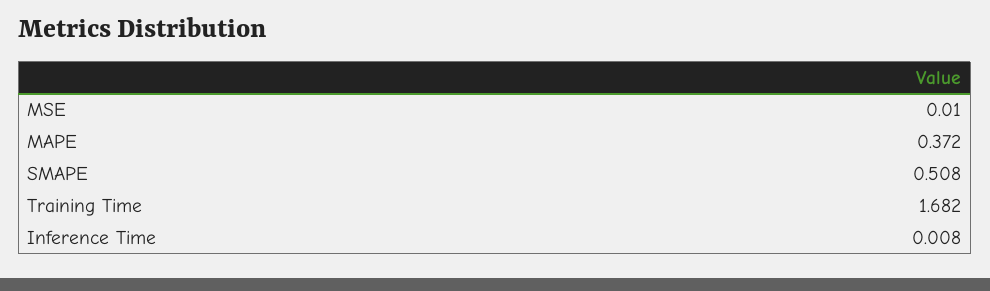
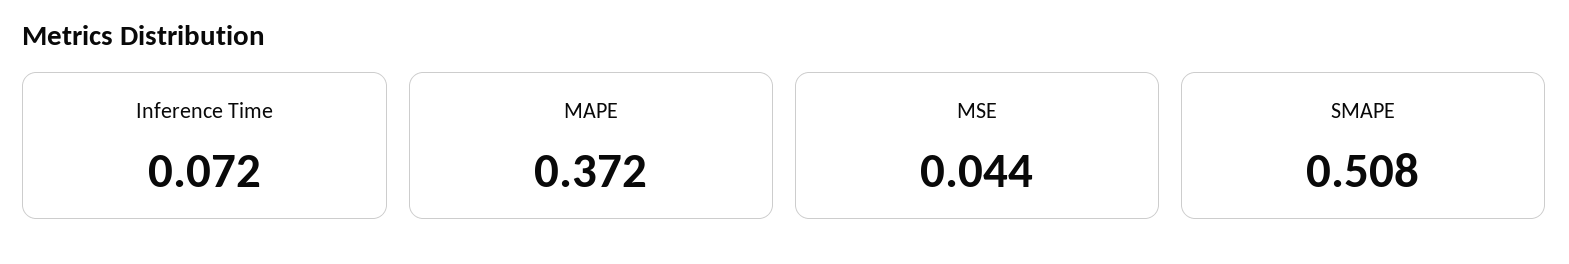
MSE: 0.01 -> 0.044
Training Time: 1.682 -> none
Inference Time: 0.008 -> 0.072

